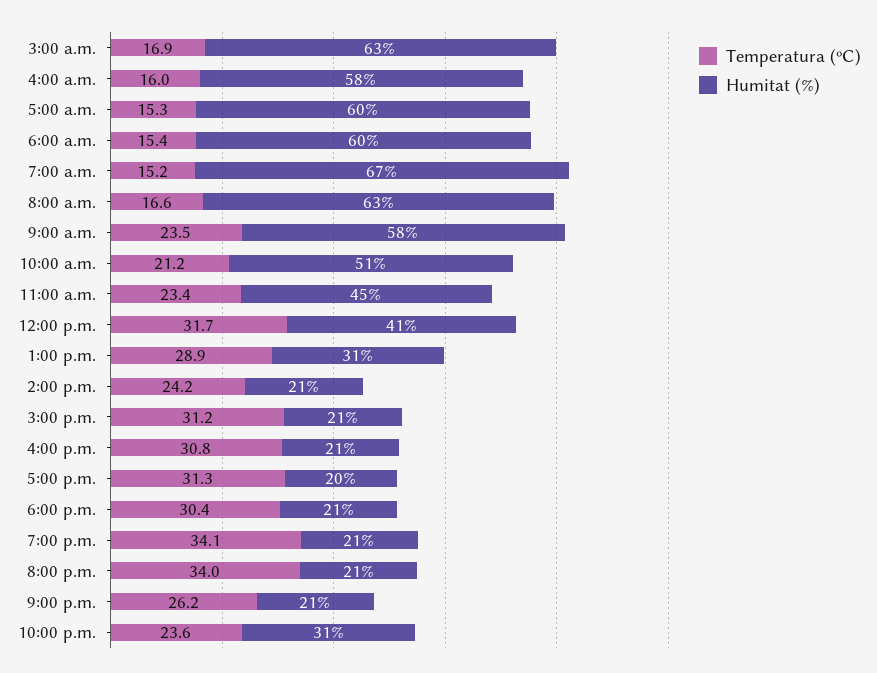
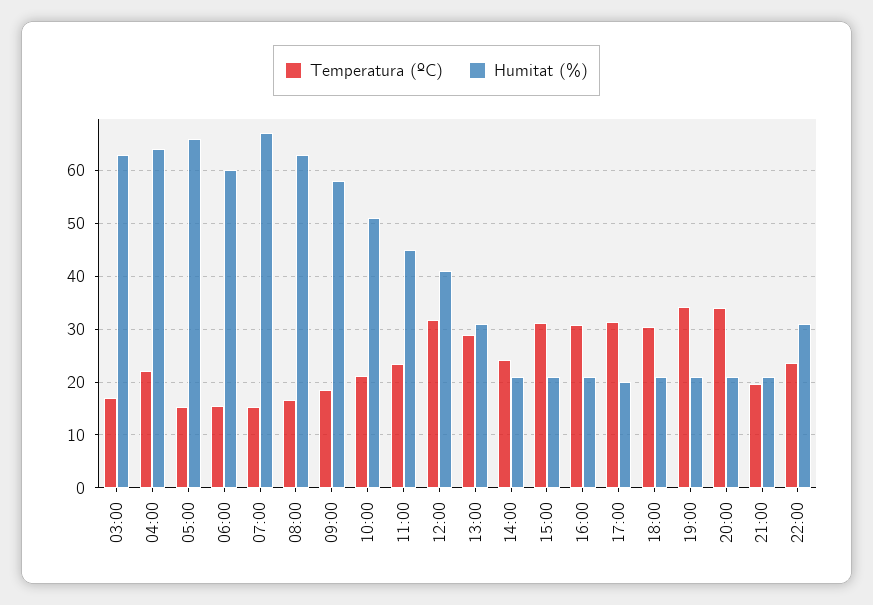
Temperatura (ºC), 4:00 a.m.: 16 -> 22
Humitat (%), 4:00 a.m.: 58 -> 64
Humitat (%), 5:00 a.m.: 60 -> 66
Temperatura (ºC), 9:00 a.m.: 23.5 -> 18
Temperatura (ºC), 9:00 p.m.: 26.2 -> 20

